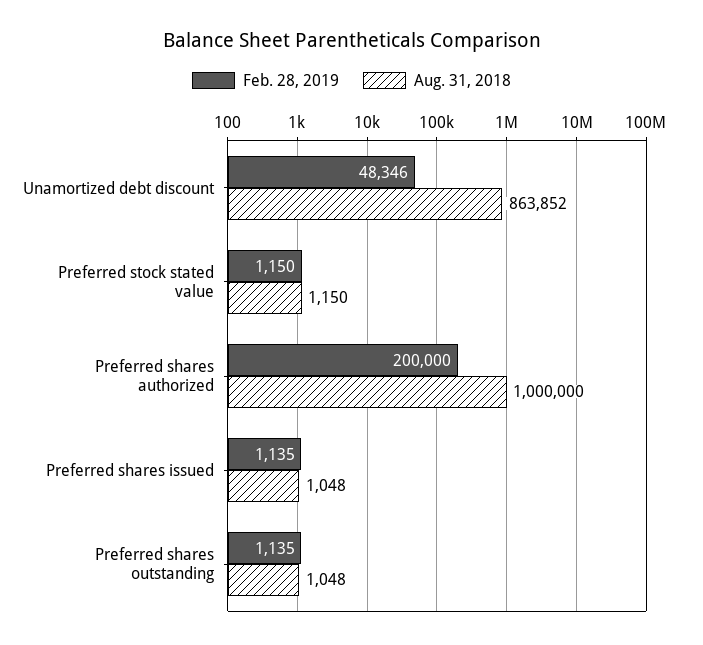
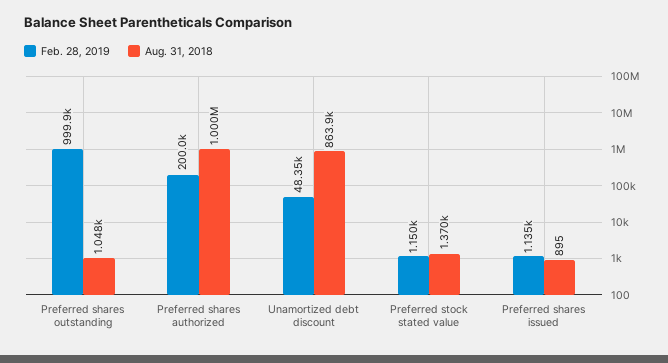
Aug. 31, 2018, Preferred stock stated value: 1150 -> 1370
Aug. 31, 2018, Preferred shares issued: 1048 -> 895
Feb. 28, 2019, Preferred shares outstanding: 1135 -> 999900

